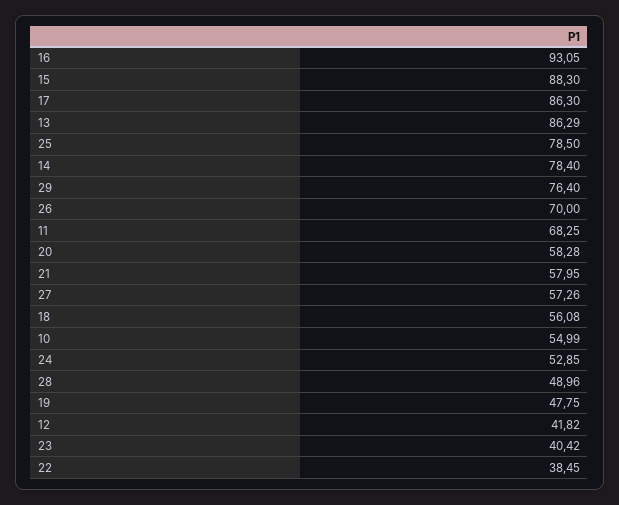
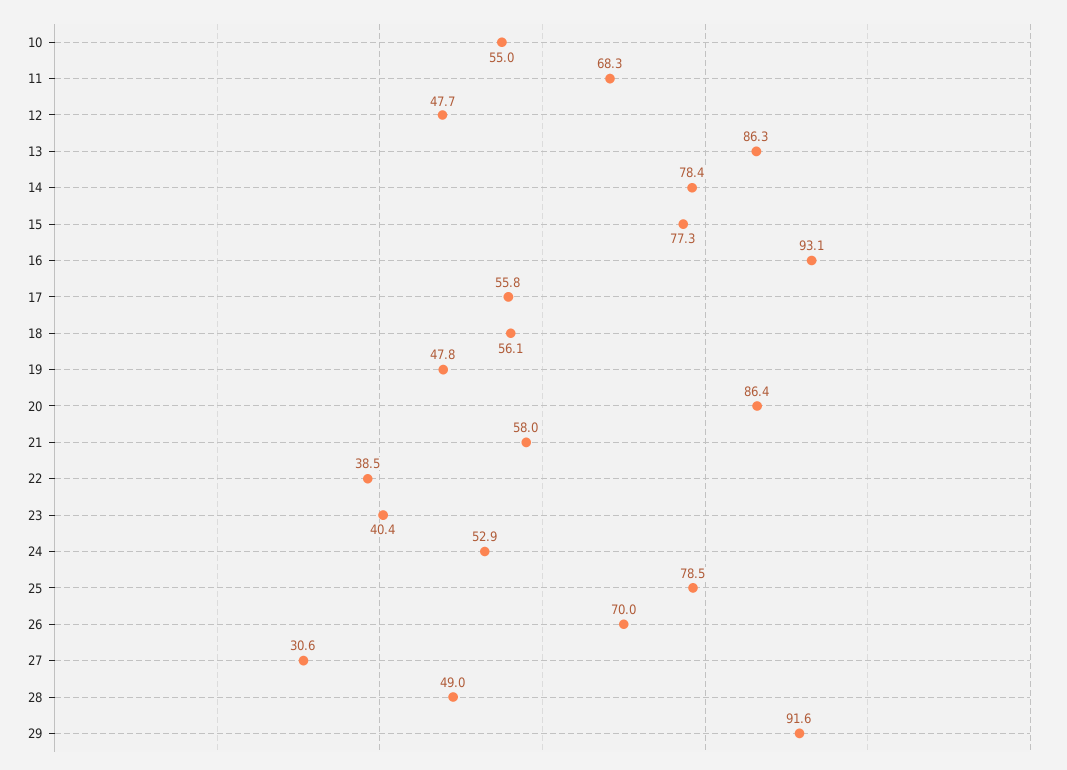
15: 88.3 -> 77.3
17: 86.3 -> 55.8
29: 76.4 -> 91.6
20: 58.28 -> 86.4
27: 57.26 -> 30.6
12: 41.82 -> 47.7

